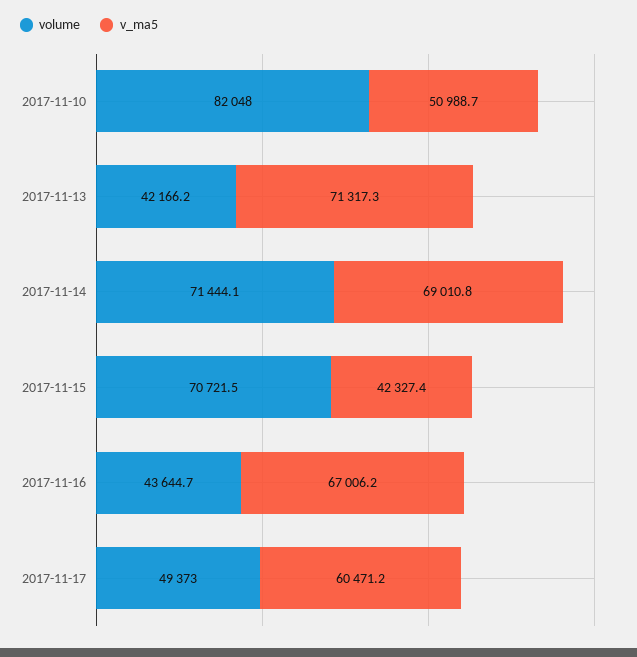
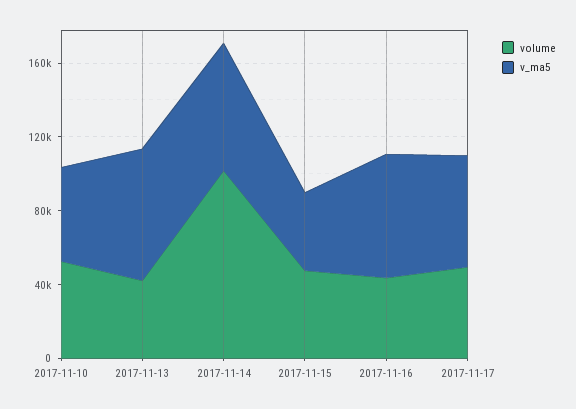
volume, 2017-11-10: 82048 -> 50000
volume, 2017-11-14: 71444.1 -> 100000
volume, 2017-11-15: 70721.5 -> 50000

